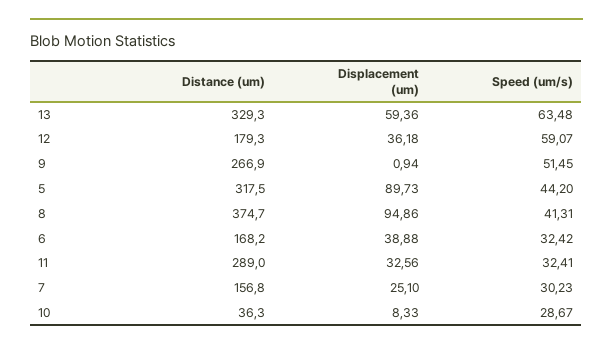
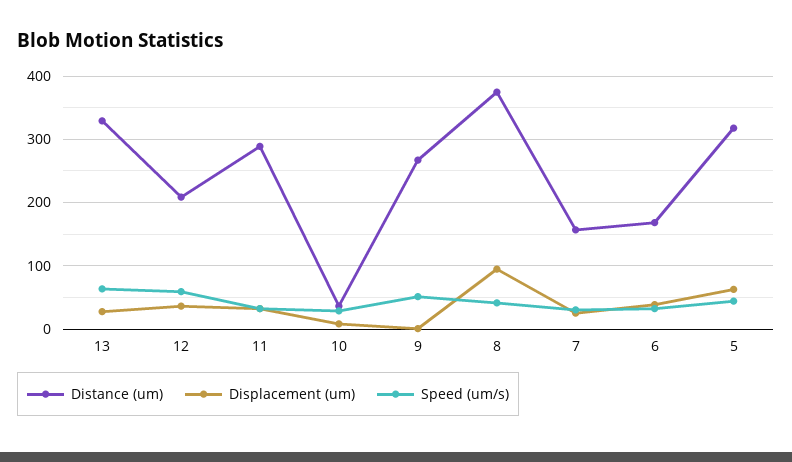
Displacement (um), 13: 59.36 -> 30
Distance (um), 12: 179.3 -> 210
Displacement (um), 5: 89.73 -> 60

